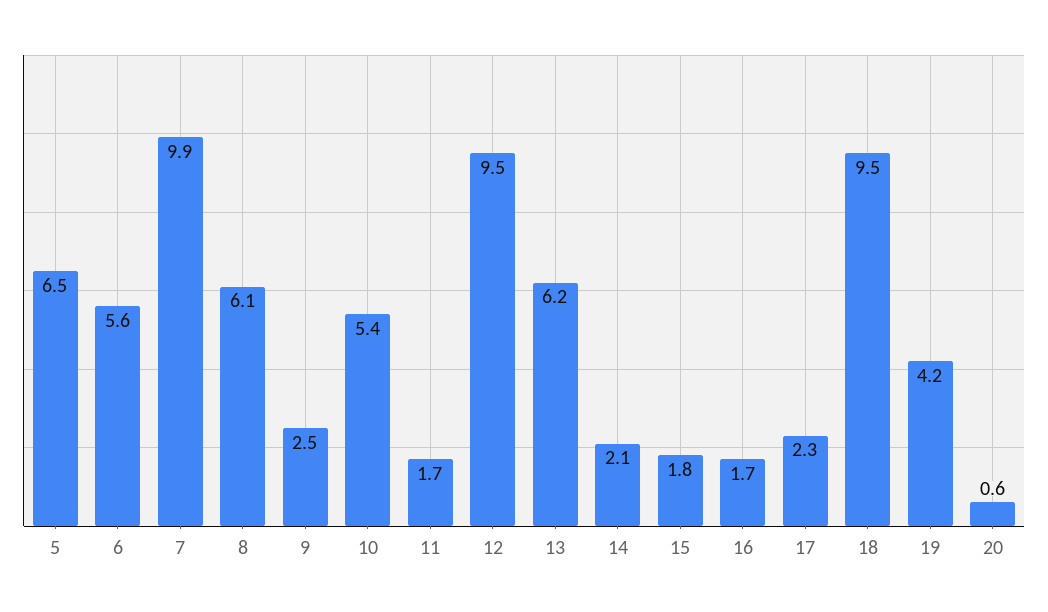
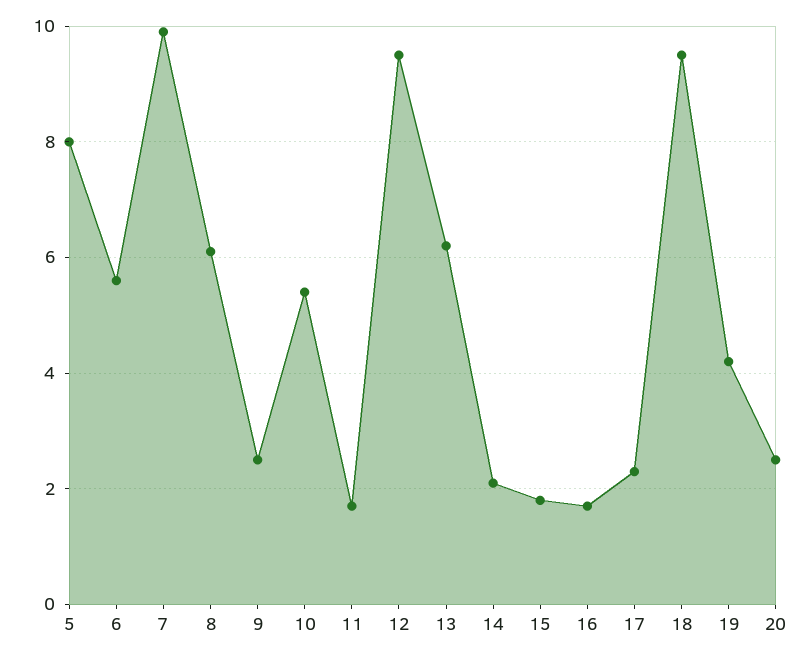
5: 6.5 -> 8
20: 0.6 -> 2.5

